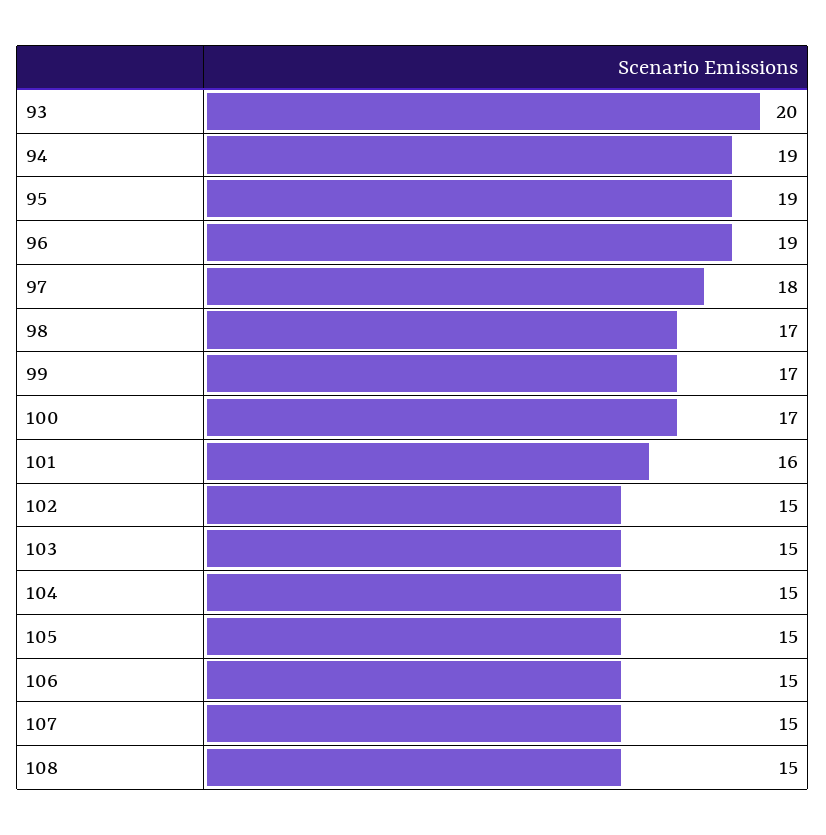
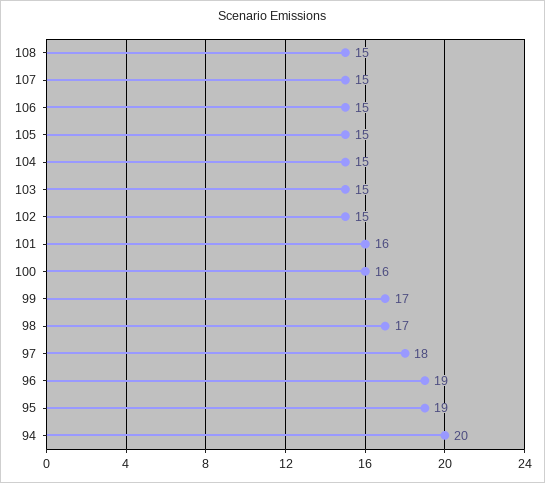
93: 20 -> none
94: 19 -> 20
100: 17 -> 16

